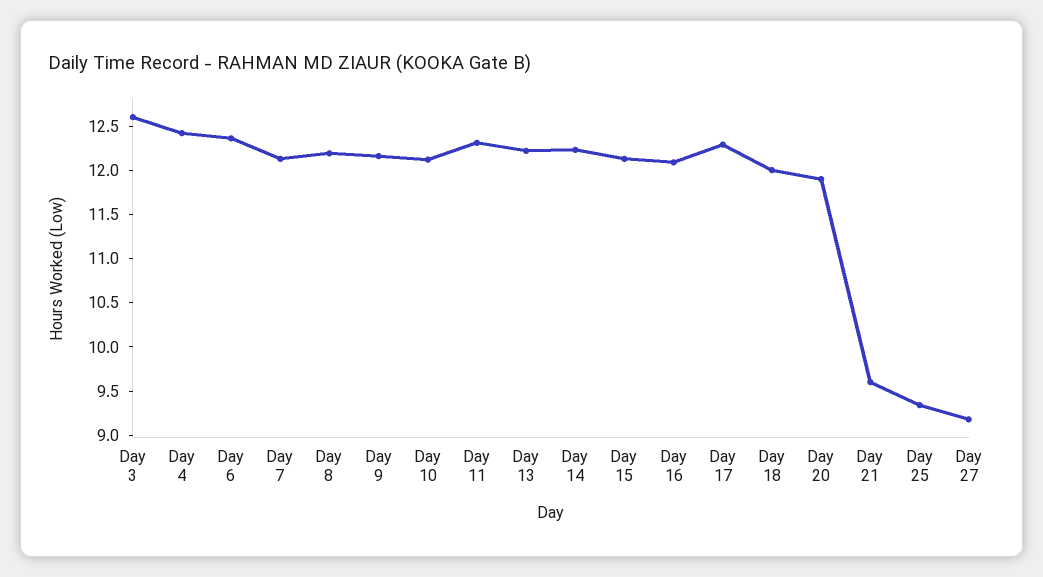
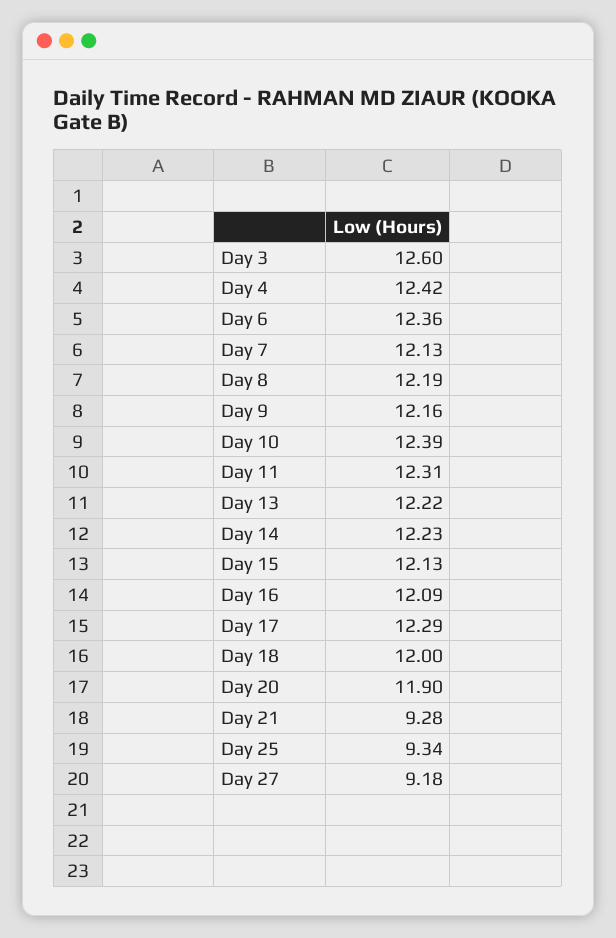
Day 10: 12.1 -> 12.39
Day 21: 9.6 -> 9.28

